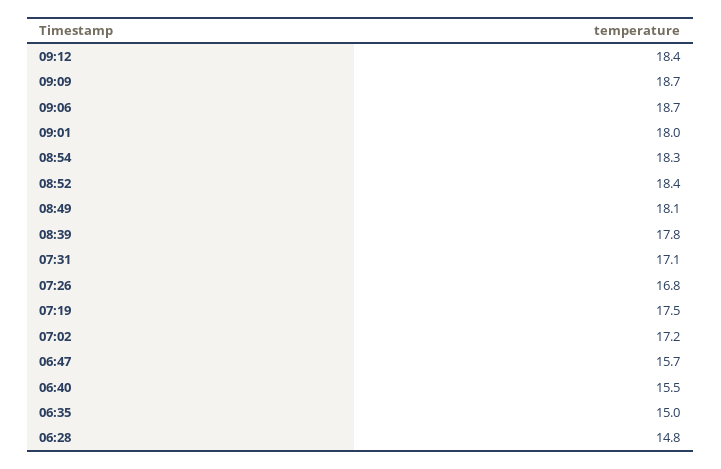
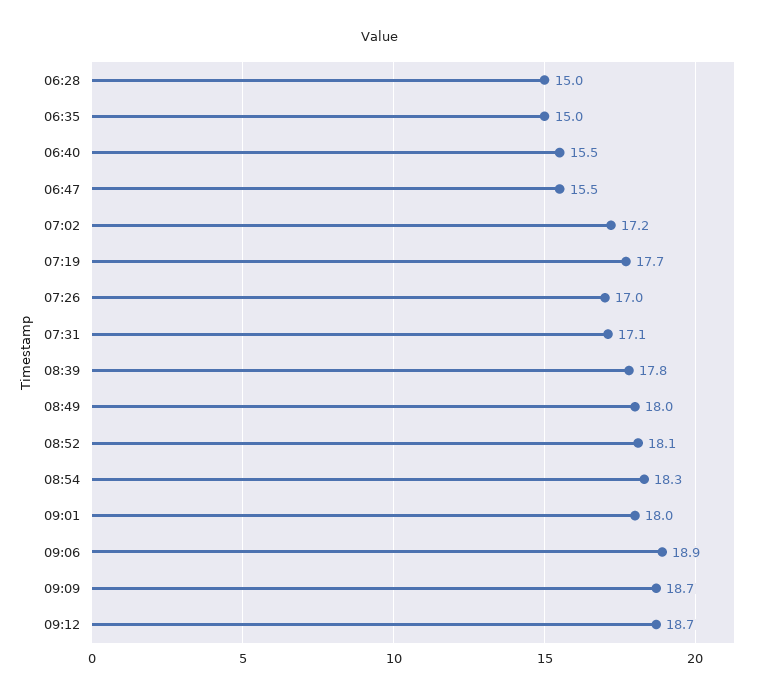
09:12: 18.4 -> 18.7
09:06: 18.7 -> 18.9
08:52: 18.4 -> 18.1
08:49: 18.1 -> 18
07:26: 16.8 -> 17
07:19: 17.5 -> 17.7
06:47: 15.7 -> 15.5
06:28: 14.8 -> 15

